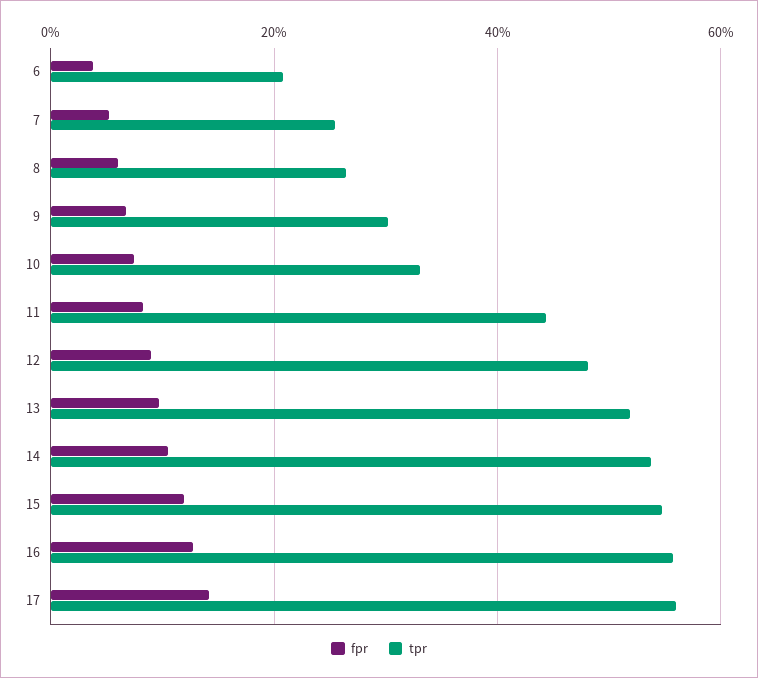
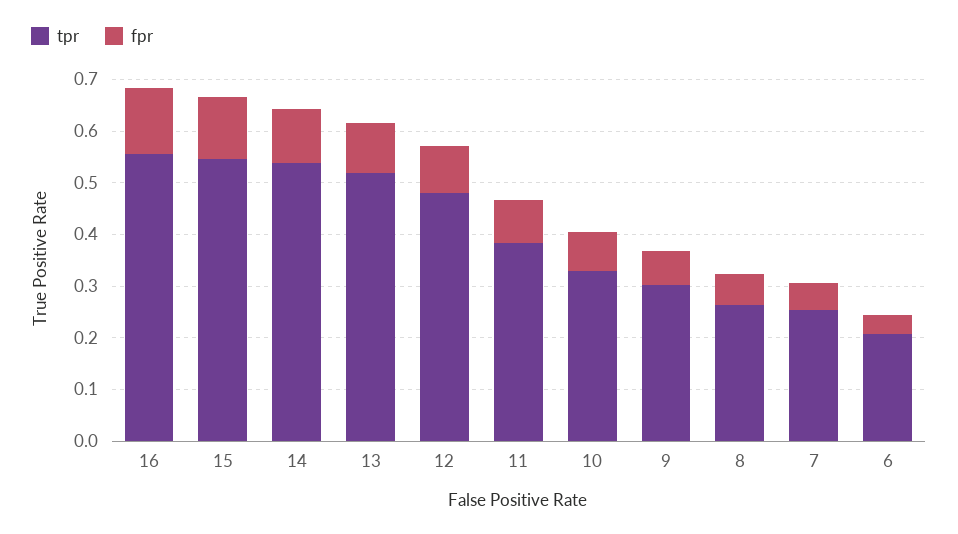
tpr, 11: 0.44 -> 0.38
fpr, 17: 0.14 -> none
tpr, 17: 0.56 -> none

